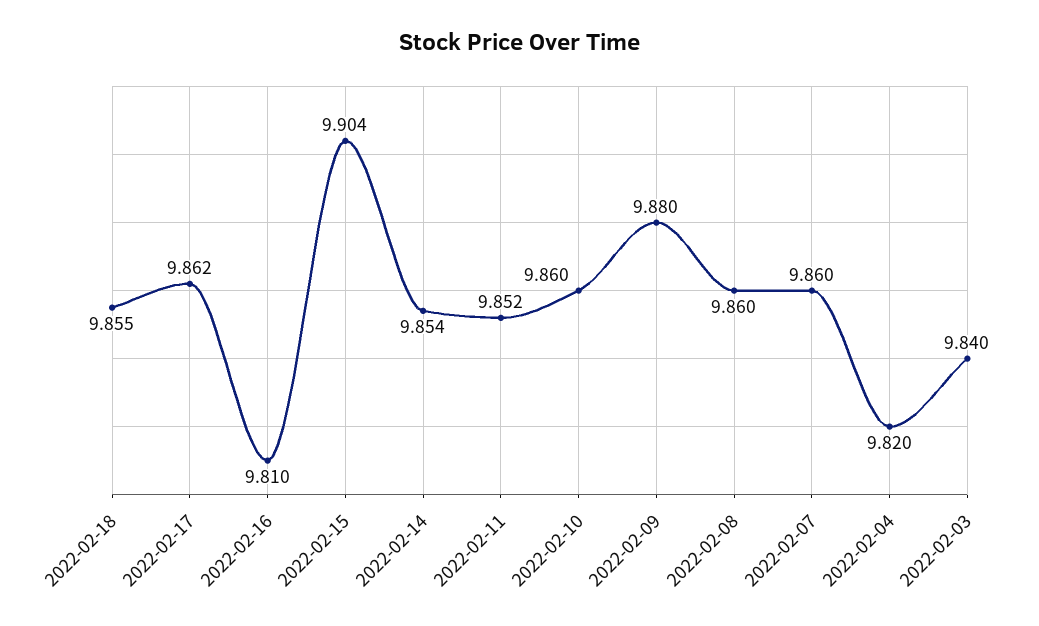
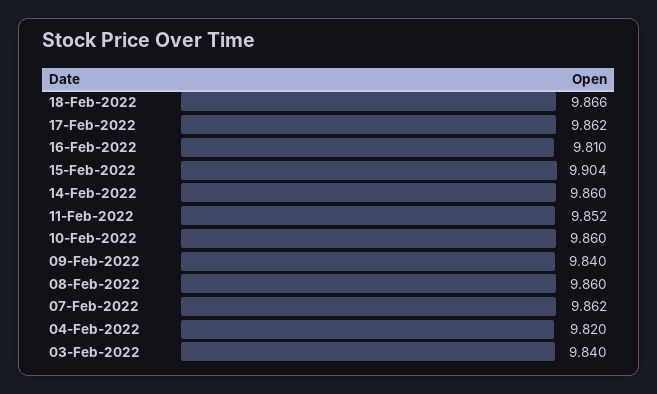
2022-02-18: 9.855 -> 9.866
2022-02-14: 9.854 -> 9.86
2022-02-09: 9.88 -> 9.84
2022-02-07: 9.86 -> 9.862

